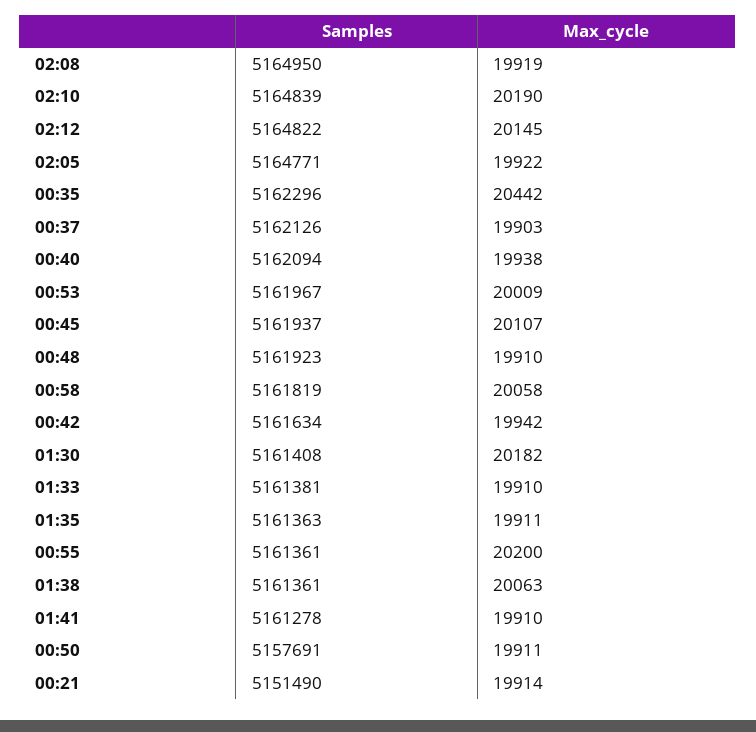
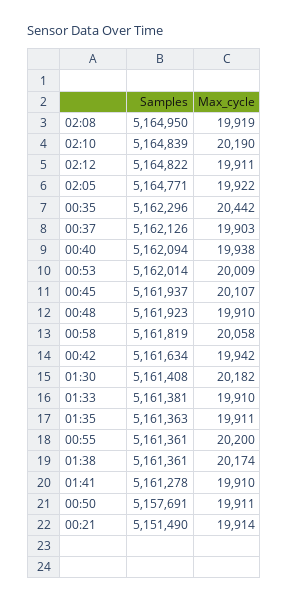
Max_cycle, 02:12: 20145 -> 19911
Samples, 00:53: 5161967 -> 5162014
Max_cycle, 01:38: 20063 -> 20174

